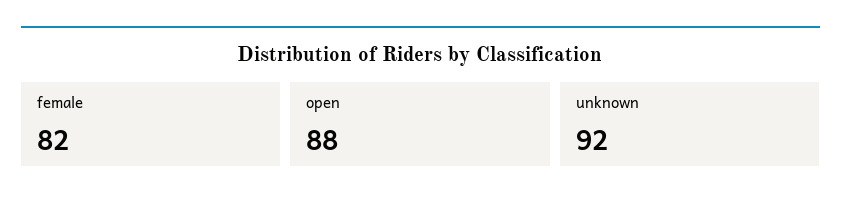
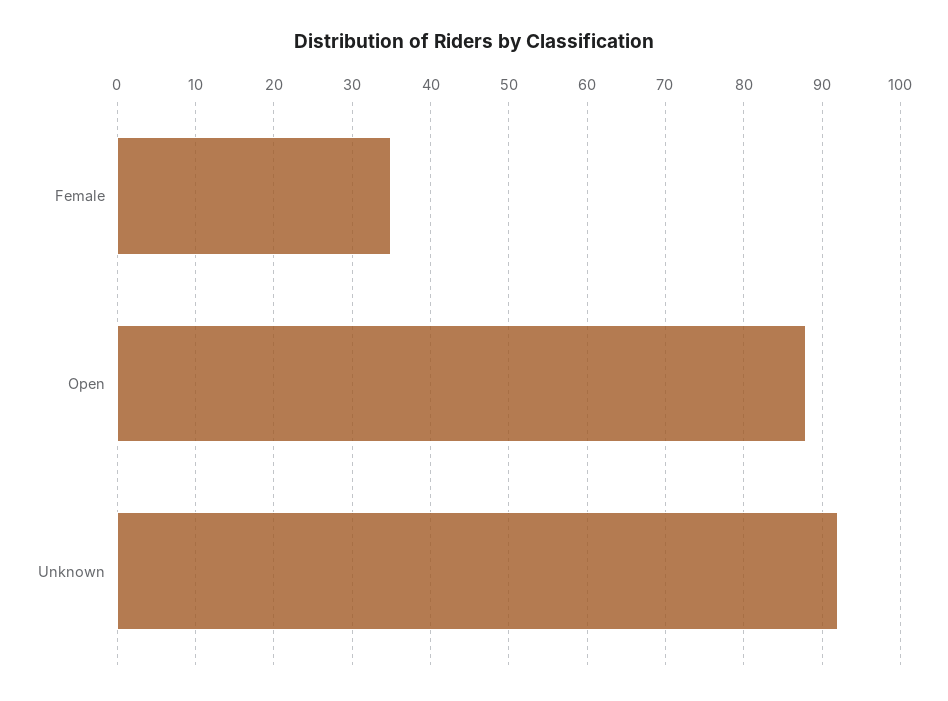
female: 82 -> 35

